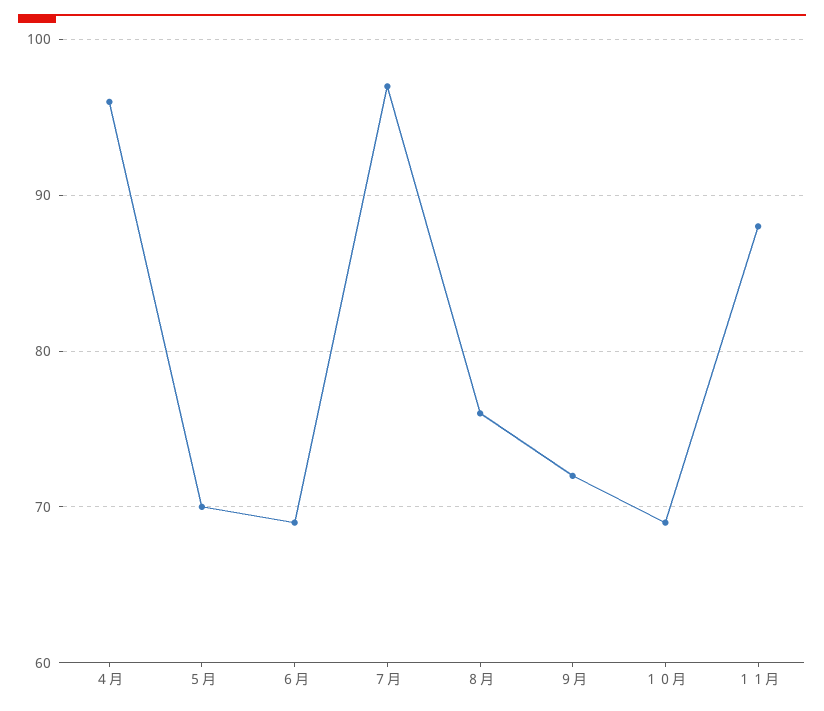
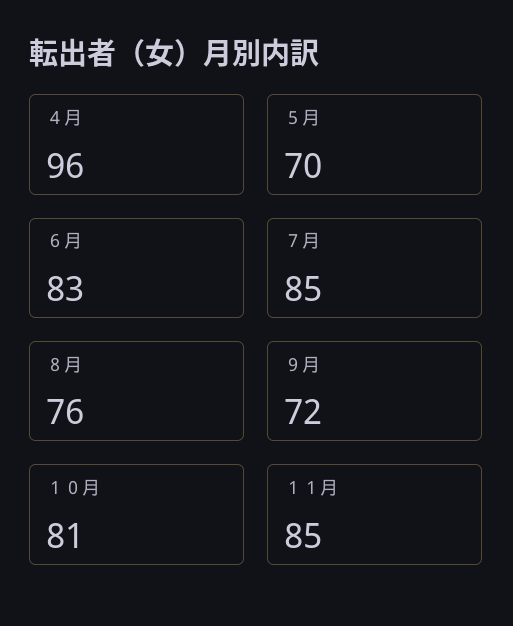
６月: 69 -> 83
７月: 97 -> 85
１０月: 69 -> 81
１１月: 88 -> 85

